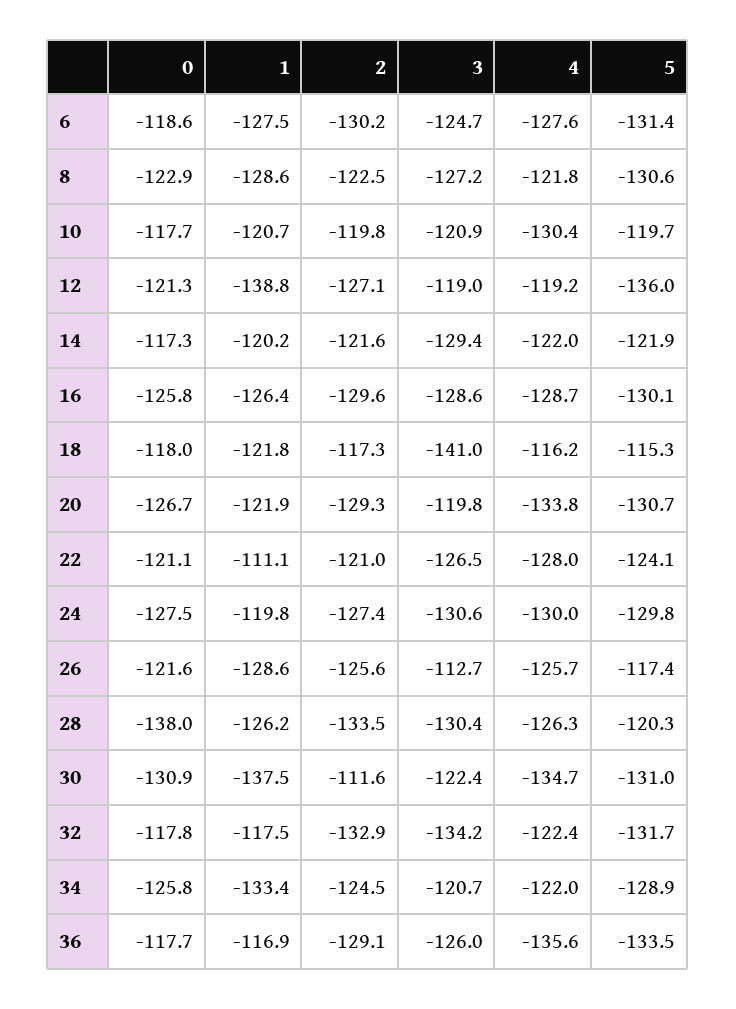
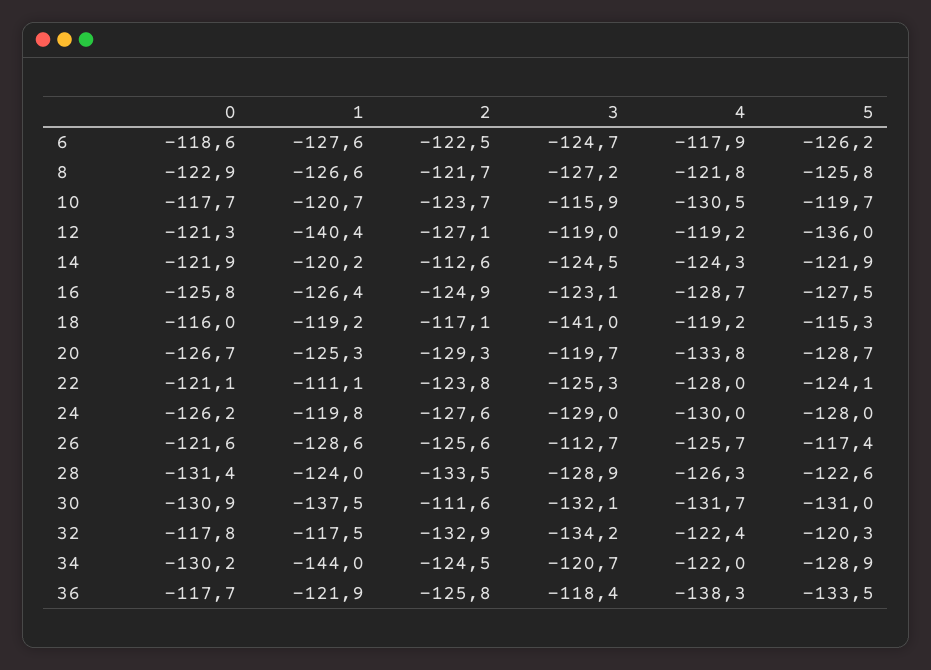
1, 6: -127.5 -> -127.6
2, 6: -130.2 -> -122.5
4, 6: -127.6 -> -117.9
5, 6: -131.4 -> -126.2
1, 8: -128.6 -> -126.6
2, 8: -122.5 -> -121.7
5, 8: -130.6 -> -125.8
2, 10: -119.8 -> -123.7
3, 10: -120.9 -> -115.9
4, 10: -130.4 -> -130.5
1, 12: -138.8 -> -140.4
0, 14: -117.3 -> -121.9
2, 14: -121.6 -> -112.6
3, 14: -129.4 -> -124.5
4, 14: -122 -> -124.3
2, 16: -129.6 -> -124.9
3, 16: -128.6 -> -123.1
5, 16: -130.1 -> -127.5
0, 18: -118 -> -116
1, 18: -121.8 -> -119.2
2, 18: -117.3 -> -117.1
4, 18: -116.2 -> -119.2
1, 20: -121.9 -> -125.3
3, 20: -119.8 -> -119.7
5, 20: -130.7 -> -128.7
2, 22: -121 -> -123.8
3, 22: -126.5 -> -125.3
0, 24: -127.5 -> -126.2
2, 24: -127.4 -> -127.6
3, 24: -130.6 -> -129
5, 24: -129.8 -> -128
0, 28: -138 -> -131.4
1, 28: -126.2 -> -124
3, 28: -130.4 -> -128.9
5, 28: -120.3 -> -122.6
3, 30: -122.4 -> -132.1
4, 30: -134.7 -> -131.7
5, 32: -131.7 -> -120.3
0, 34: -125.8 -> -130.2
1, 34: -133.4 -> -144
1, 36: -116.9 -> -121.9
2, 36: -129.1 -> -125.8
3, 36: -126 -> -118.4
4, 36: -135.6 -> -138.3

